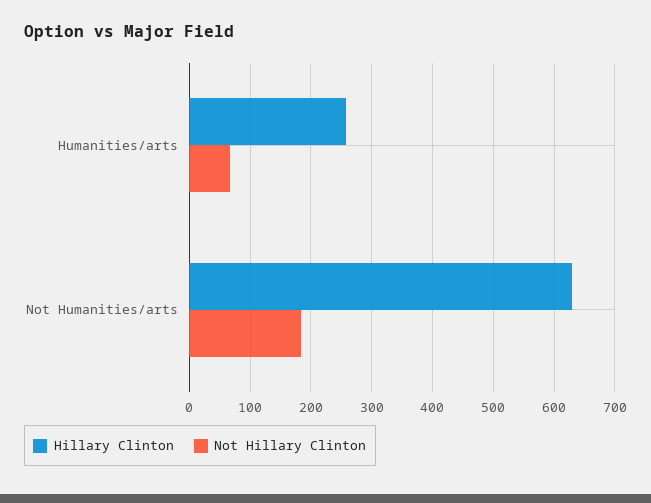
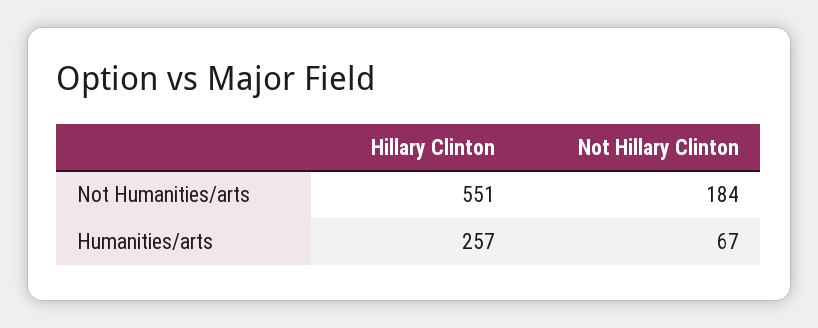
Hillary Clinton, Not Humanities/arts: 630 -> 551

